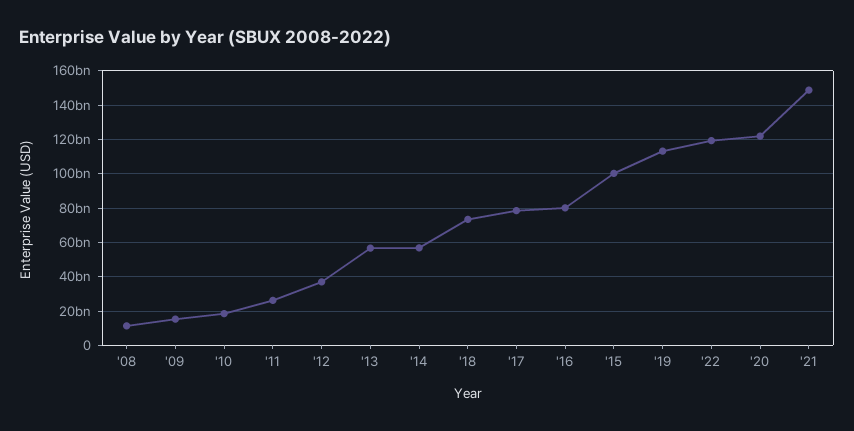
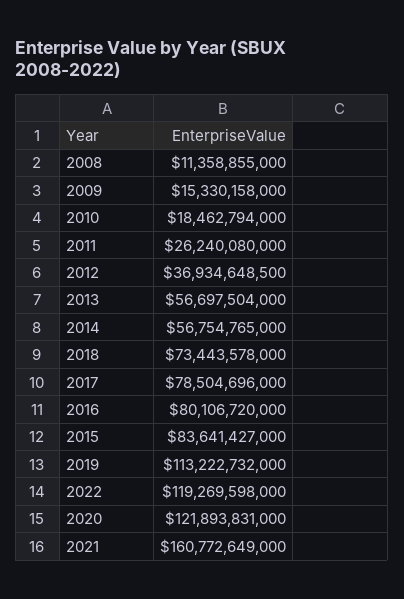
'15: 100000000000 -> 83641427000
'21: 150000000000 -> 160772649000

